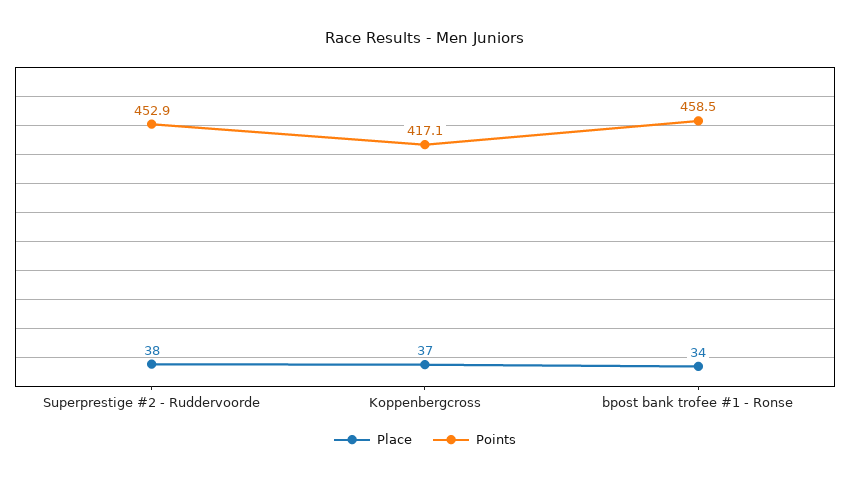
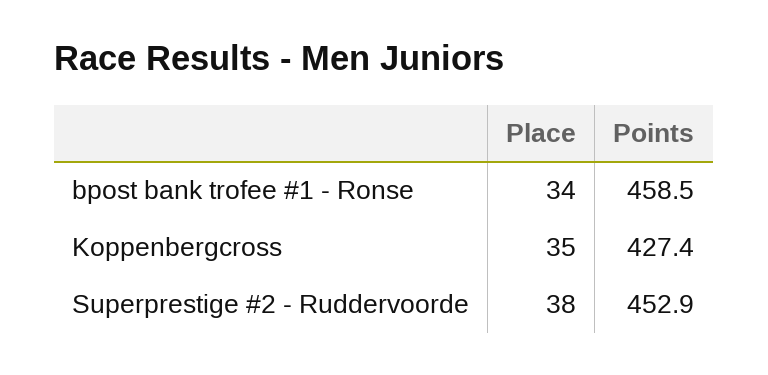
Place, Koppenbergcross: 37 -> 35
Points, Koppenbergcross: 417.1 -> 427.4

